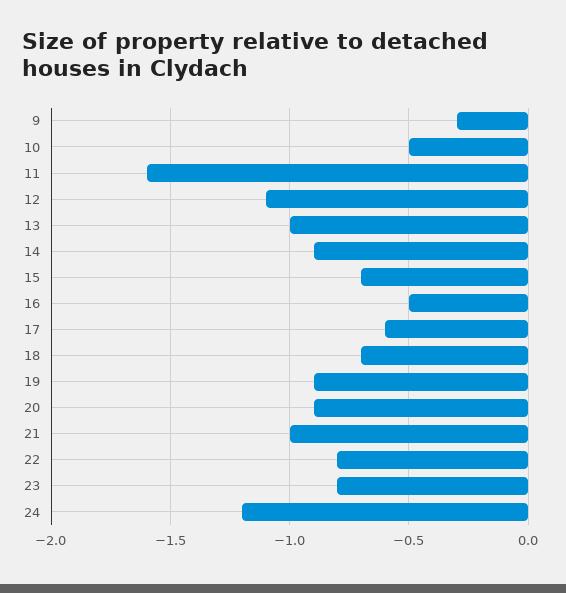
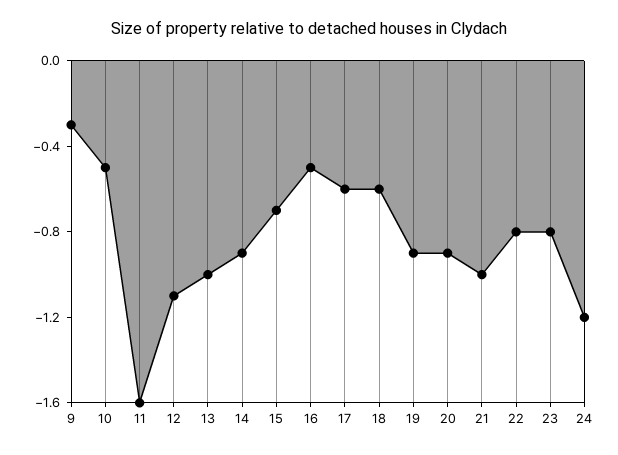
18: -0.7 -> -0.6

